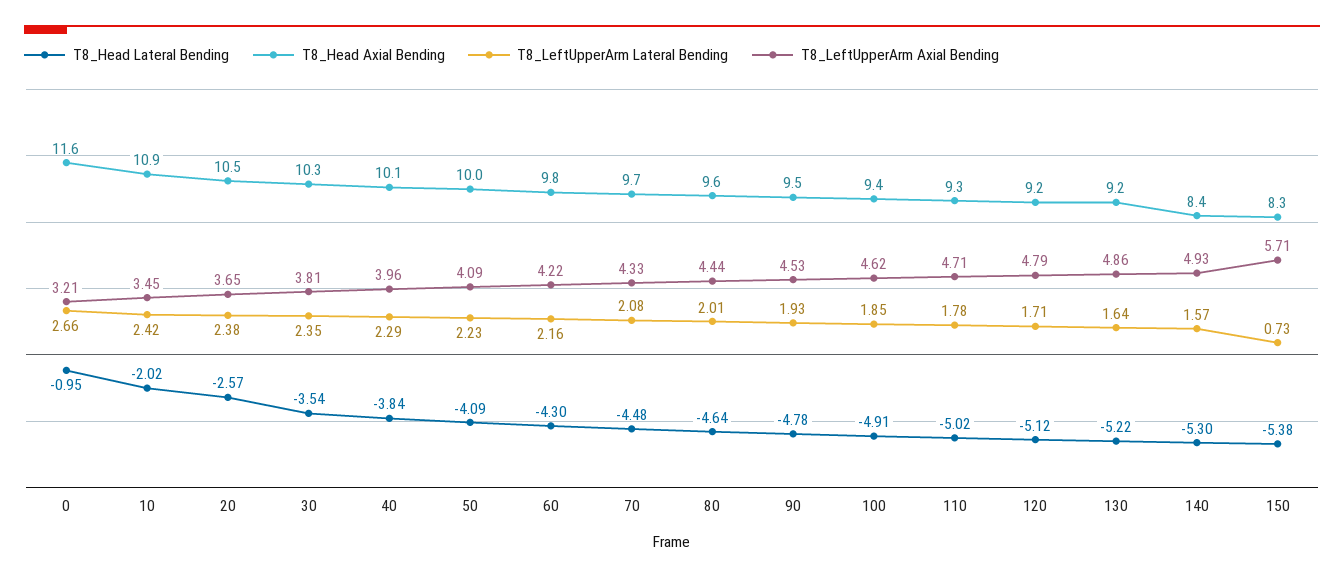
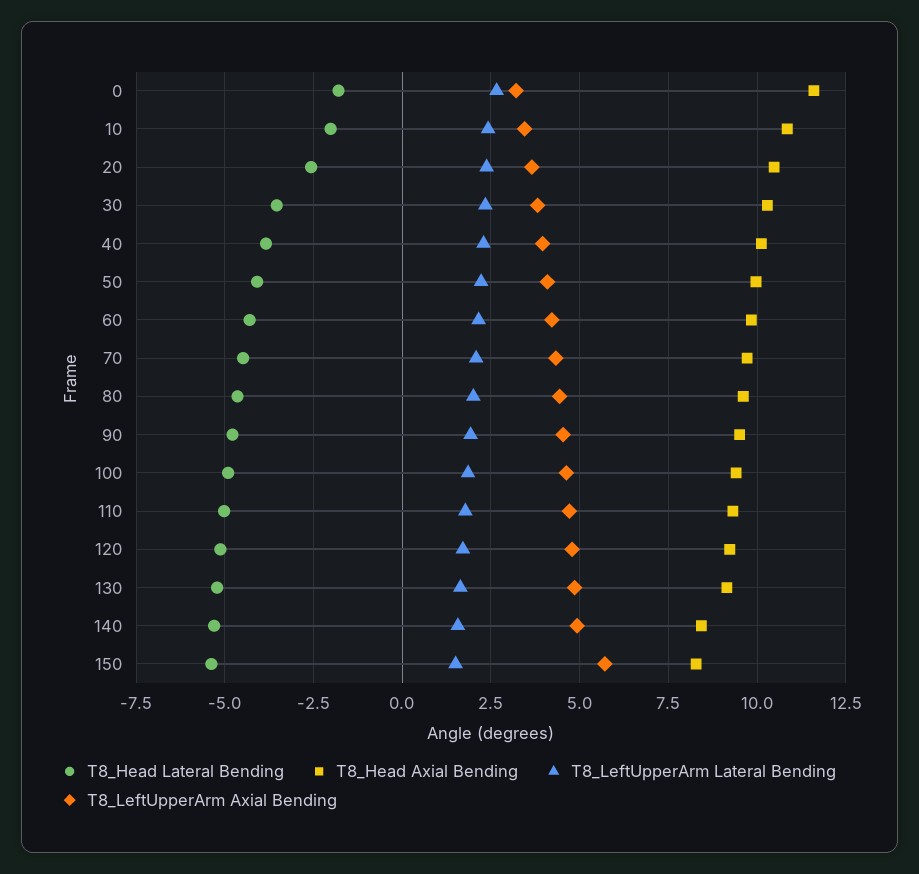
T8_Head Lateral Bending, 0: -0.95 -> -1.75
T8_LeftUpperArm Lateral Bending, 150: 0.73 -> 1.5

